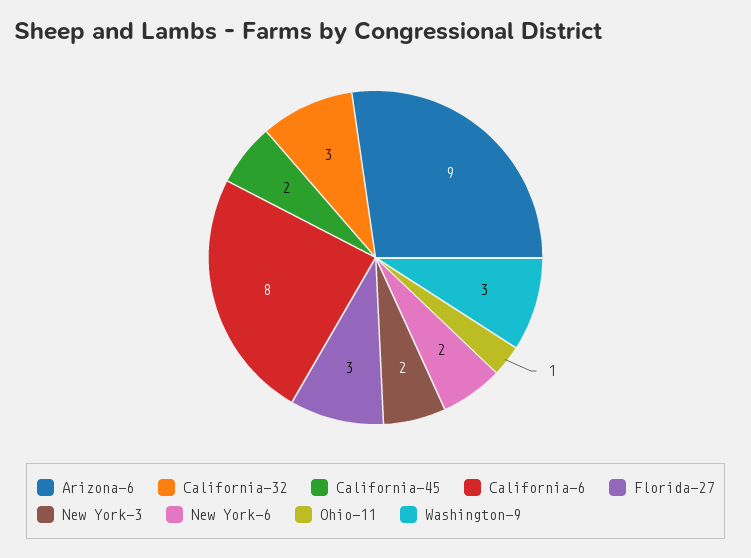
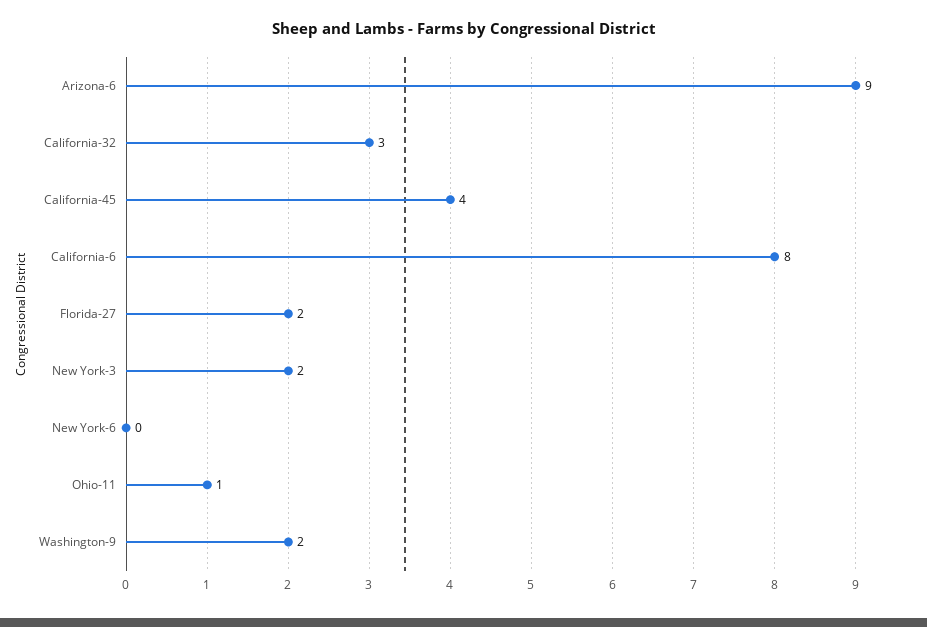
California-45: 2 -> 4
Florida-27: 3 -> 2
New York-6: 2 -> 0
Washington-9: 3 -> 2

